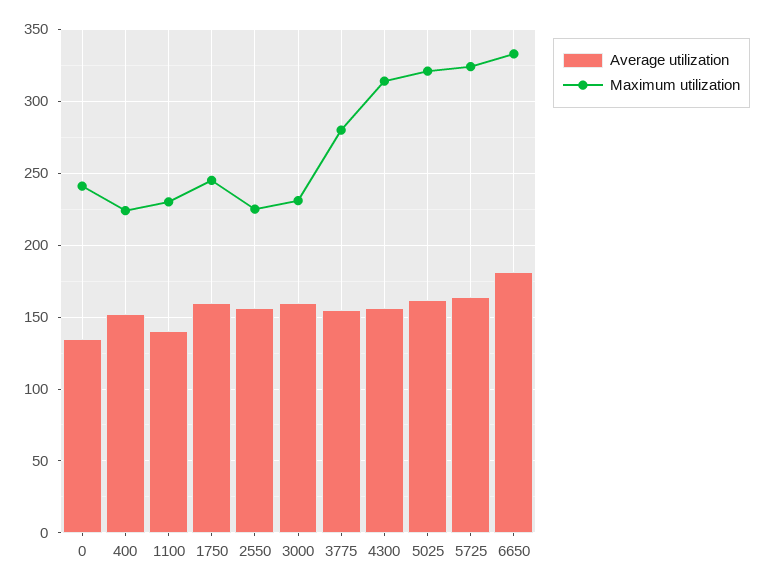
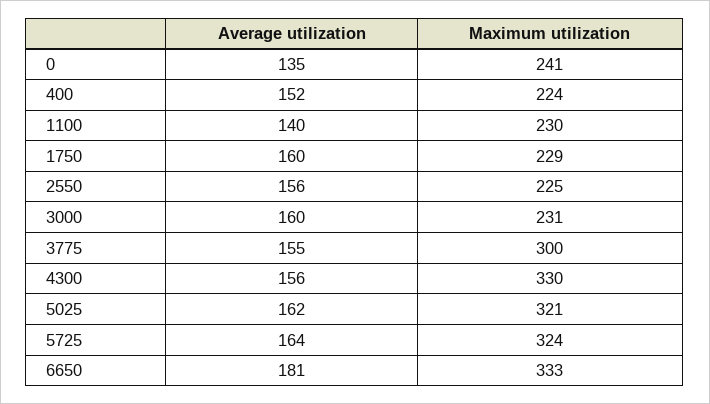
Maximum utilization, 1750: 245 -> 229
Maximum utilization, 3775: 280 -> 300
Maximum utilization, 4300: 315 -> 330

